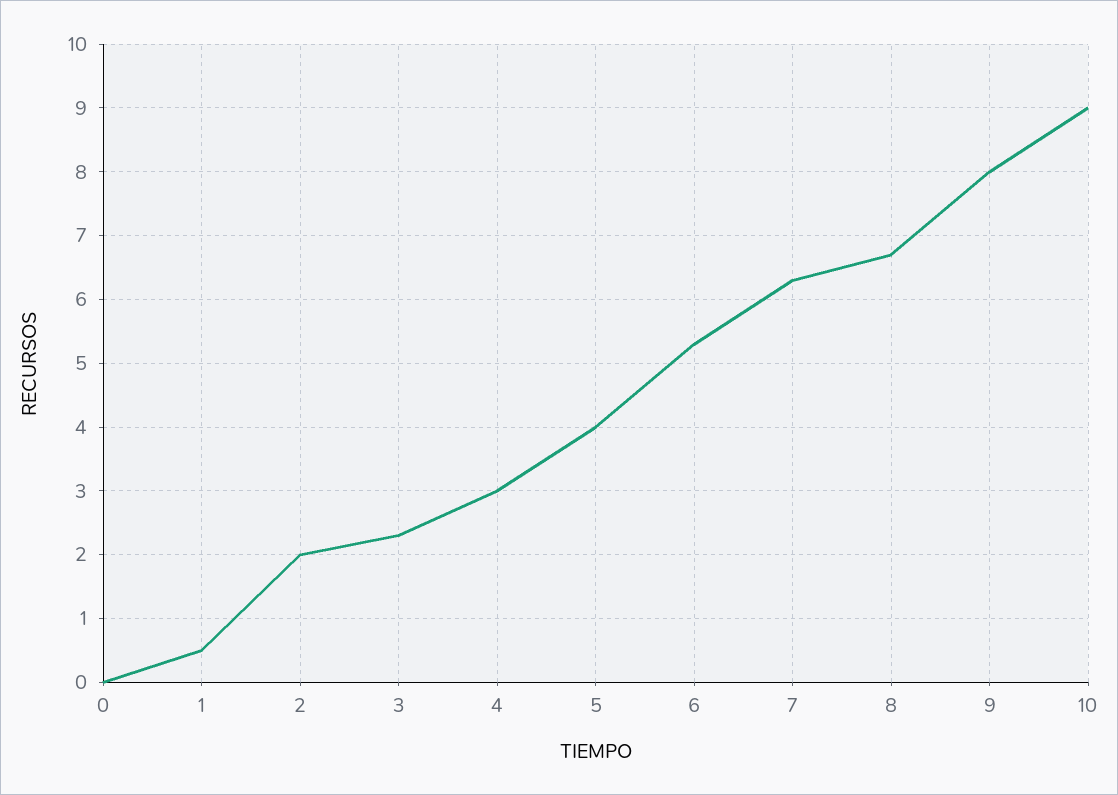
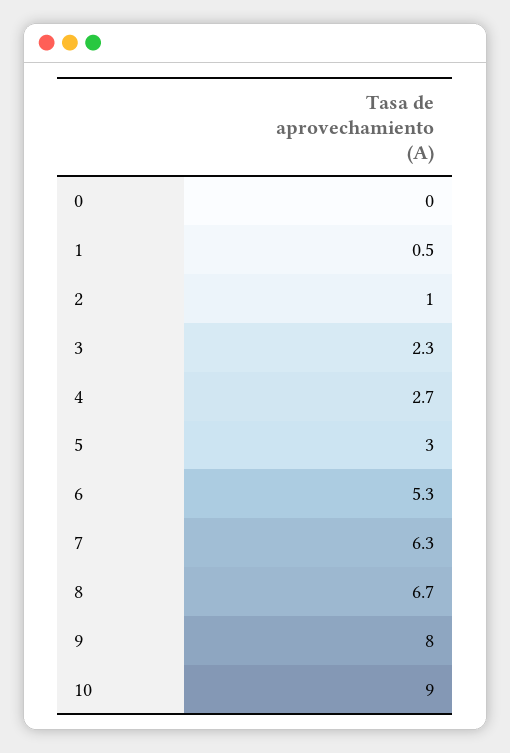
2: 2 -> 1
4: 3 -> 2.7
5: 4 -> 3

